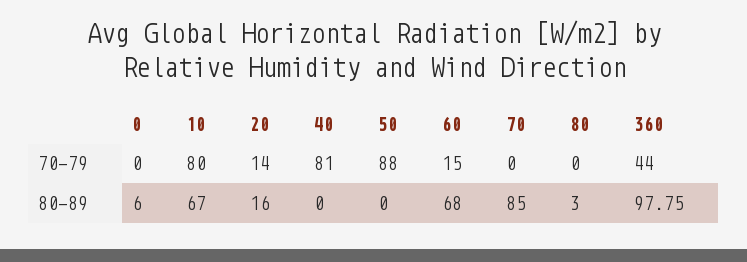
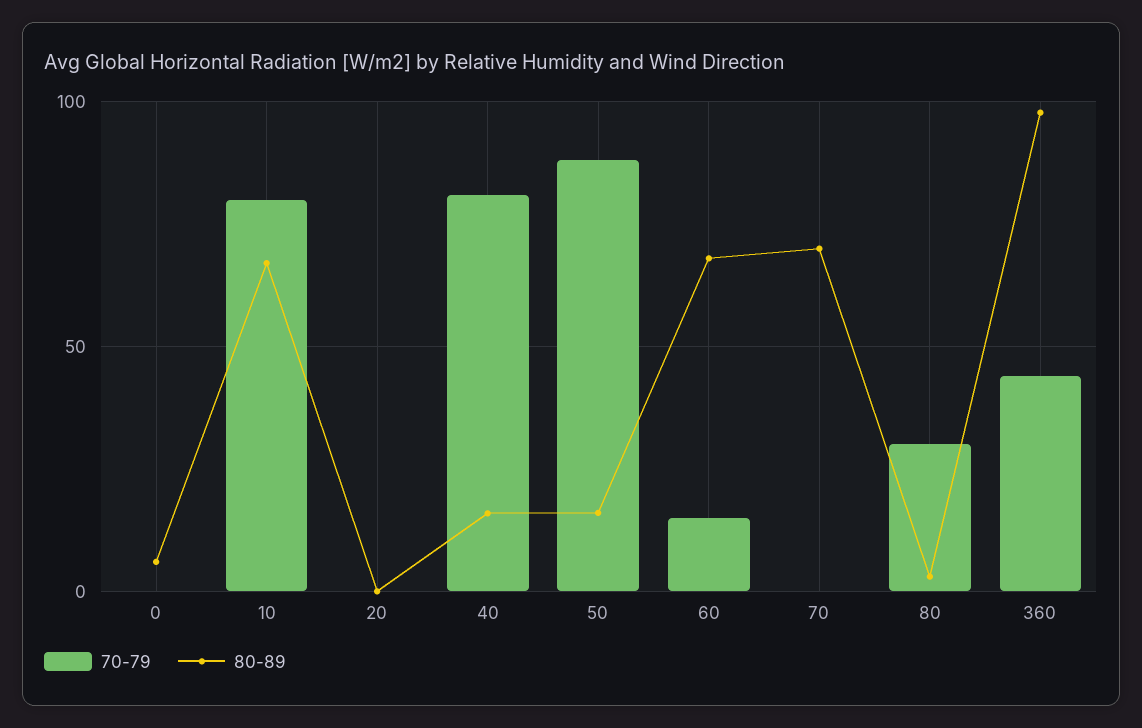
70-79, 20: 14 -> 0
70-79, 80: 0 -> 30
80-89, 20: 16 -> 0
80-89, 40: 0 -> 15
80-89, 50: 0 -> 15
80-89, 70: 85 -> 70

